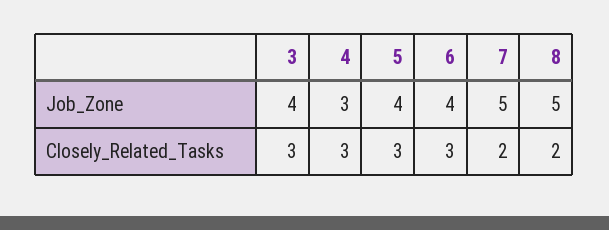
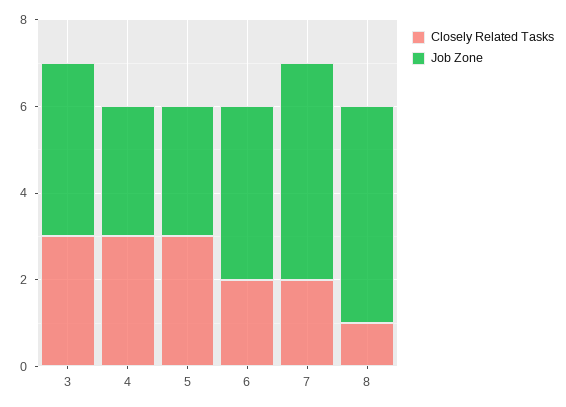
Job_Zone, 5: 4 -> 3
Closely_Related_Tasks, 6: 3 -> 2
Closely_Related_Tasks, 8: 2 -> 1

